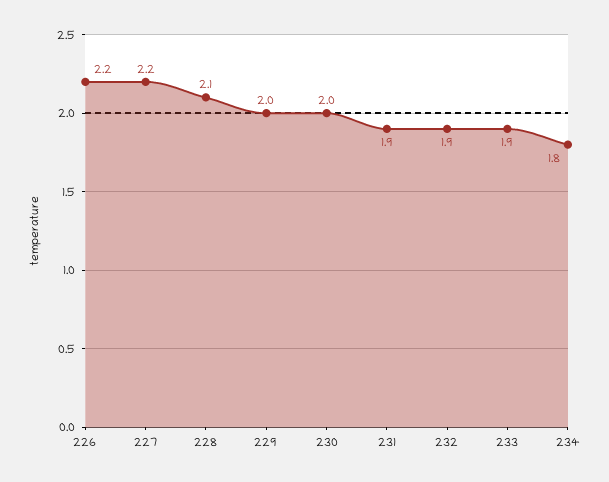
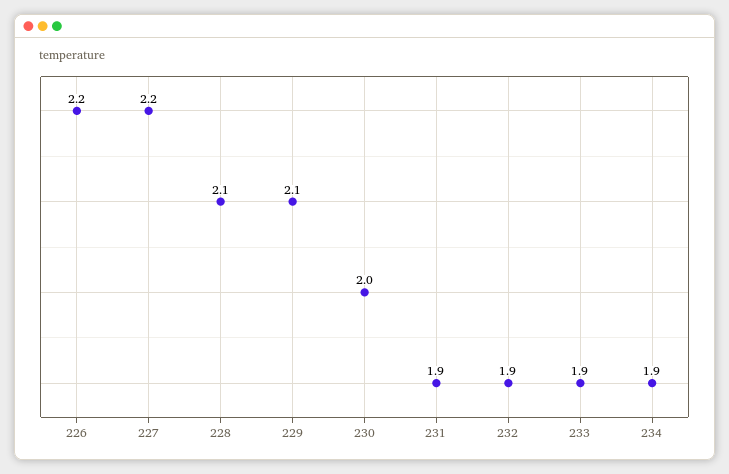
229: 2 -> 2.1
234: 1.8 -> 1.9

